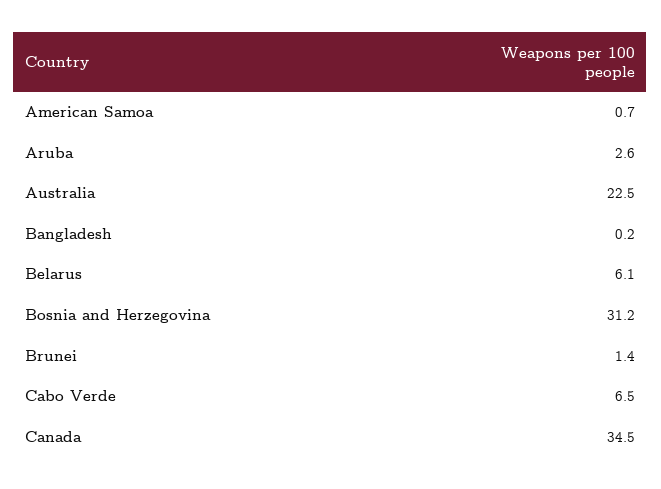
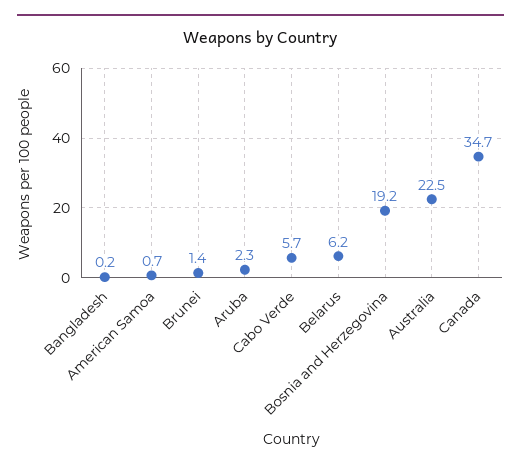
Aruba: 2.6 -> 2.3
Belarus: 6.1 -> 6.2
Bosnia and Herzegovina: 31.2 -> 19.2
Cabo Verde: 6.5 -> 5.7
Canada: 34.5 -> 34.7

